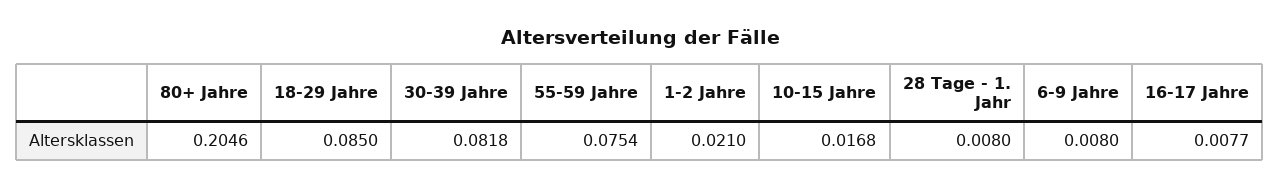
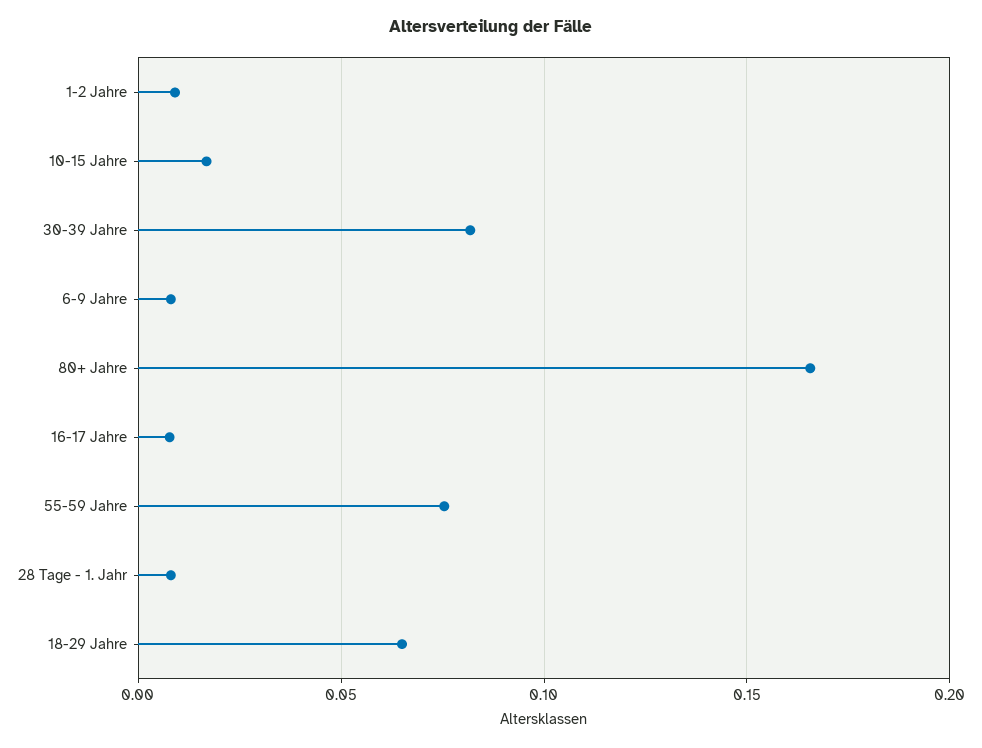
80+ Jahre: 0.2046 -> 0.165
18-29 Jahre: 0.085 -> 0.065
1-2 Jahre: 0.021 -> 0.01

